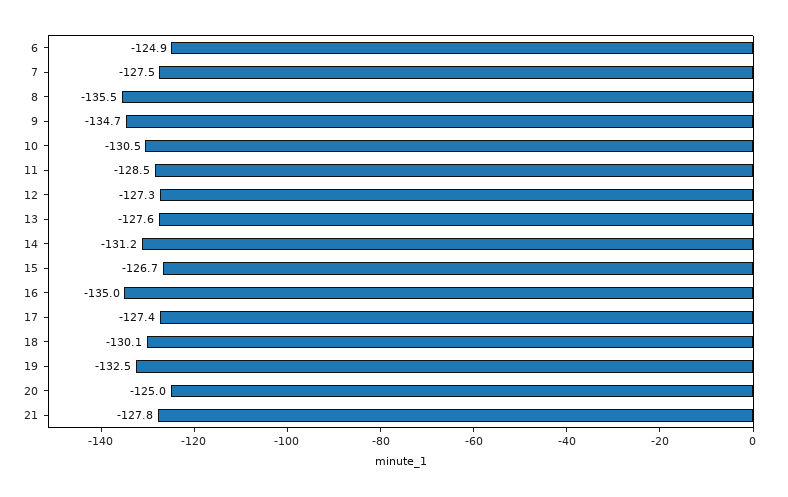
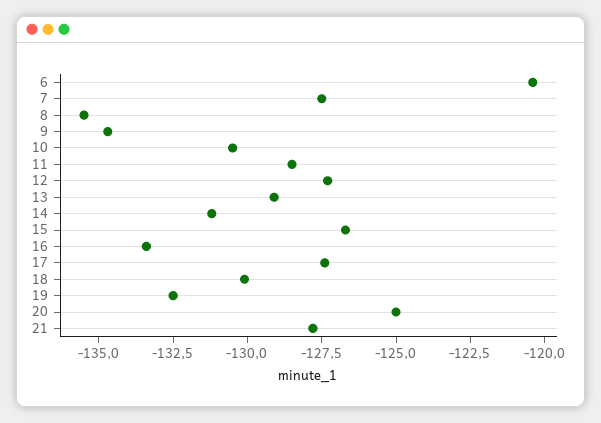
6: -124.9 -> -120.5
13: -127.6 -> -129
16: -135 -> -133.5

